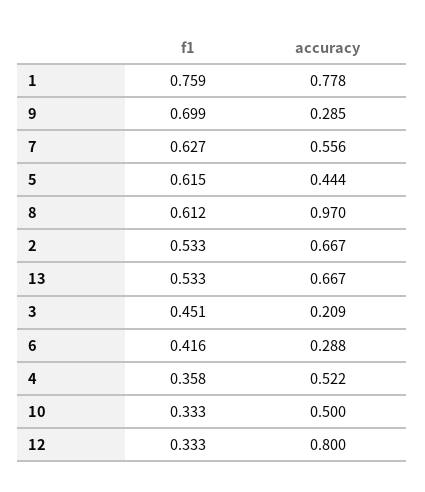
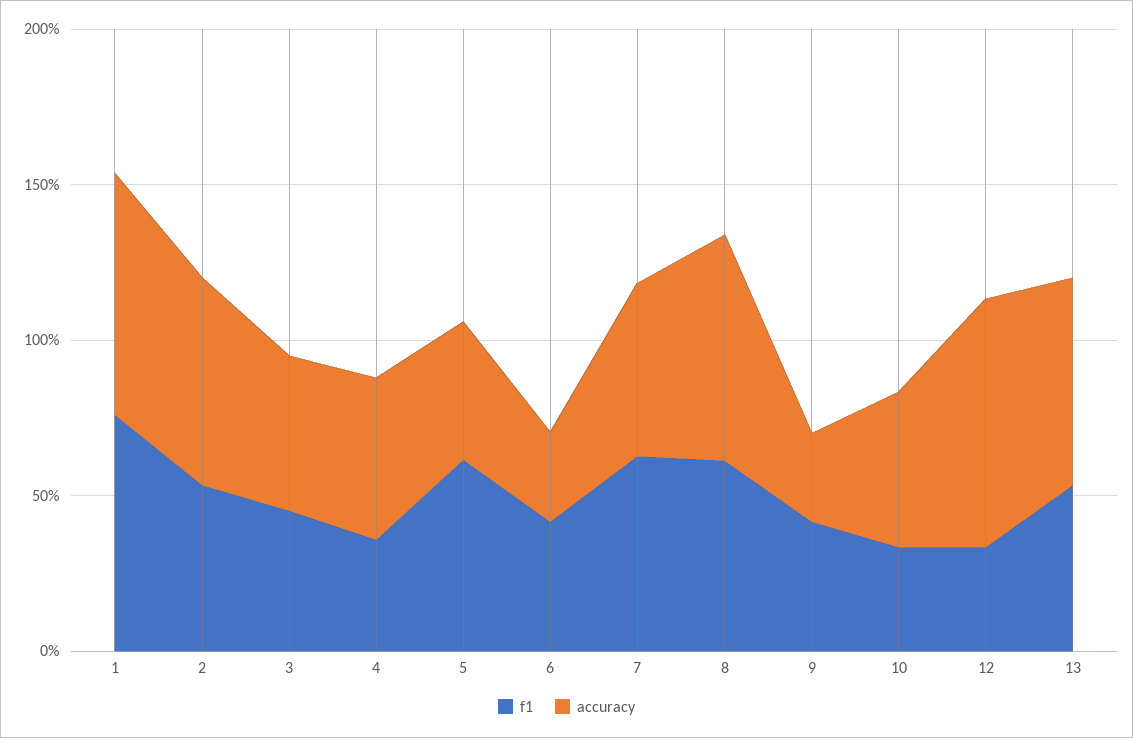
f1, 9: 0.699 -> 0.4
accuracy, 8: 0.97 -> 0.7
accuracy, 3: 0.209 -> 0.5

